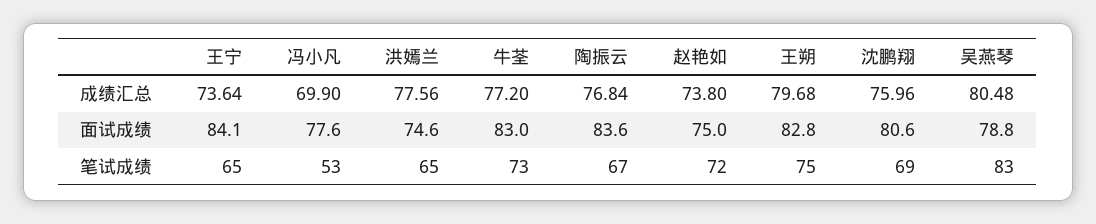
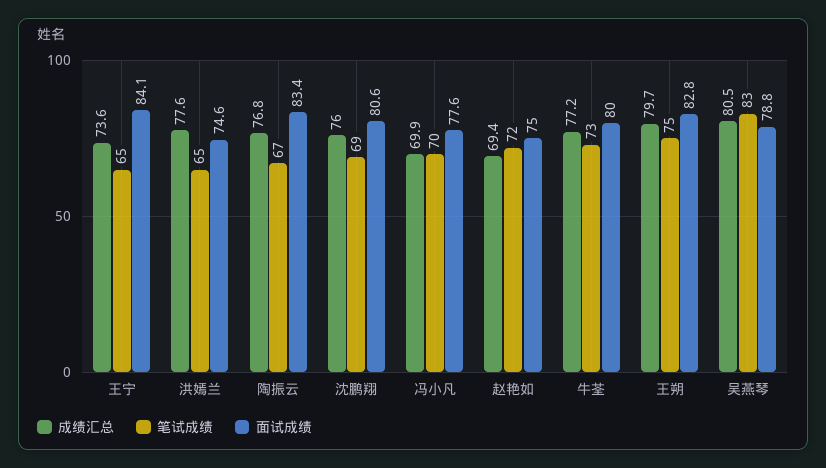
成绩汇总, 赵艳如: 73.8 -> 69.4
面试成绩, 牛荃: 83 -> 80
面试成绩, 陶振云: 83.6 -> 83.4
笔试成绩, 冯小凡: 53 -> 70

